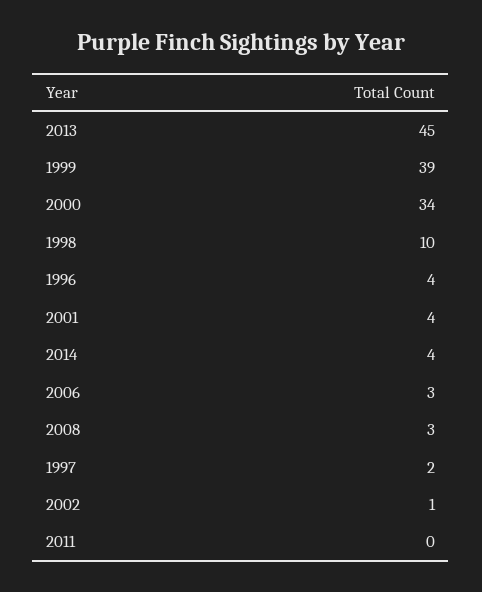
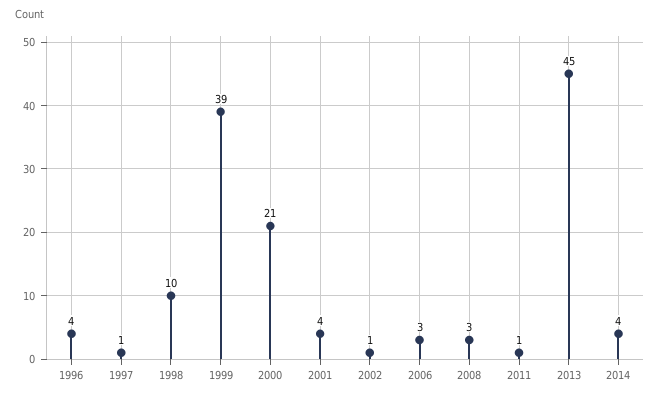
2000: 34 -> 21
1997: 2 -> 1
2011: 0 -> 1

